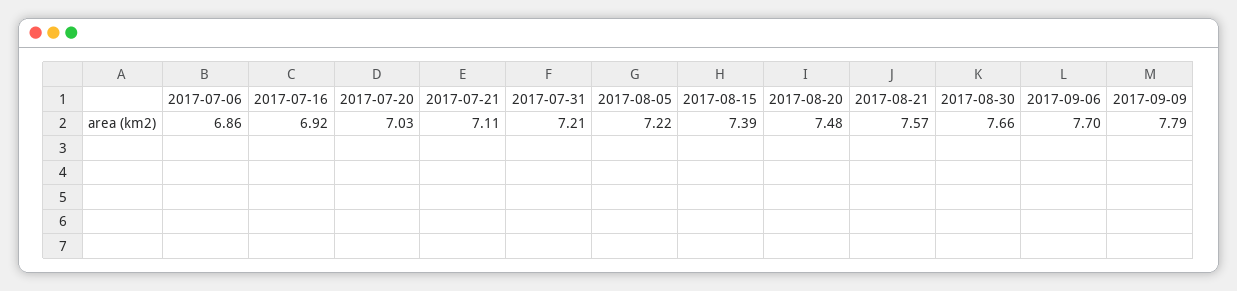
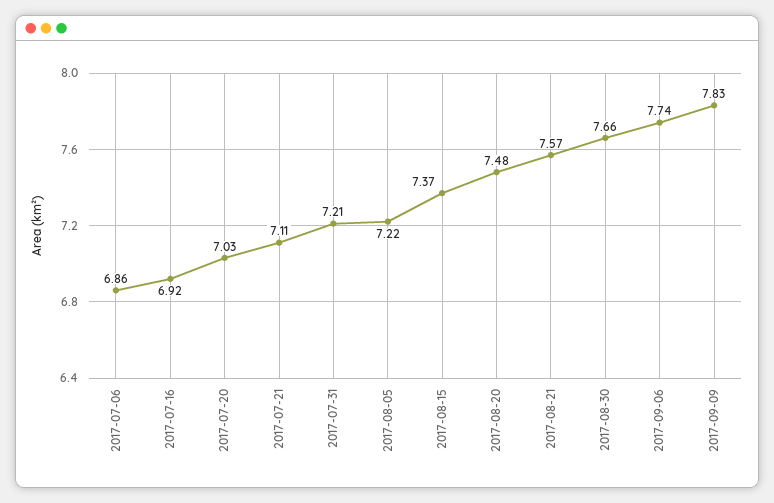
2017-08-15: 7.39 -> 7.37
2017-09-06: 7.7 -> 7.74
2017-09-09: 7.79 -> 7.83

